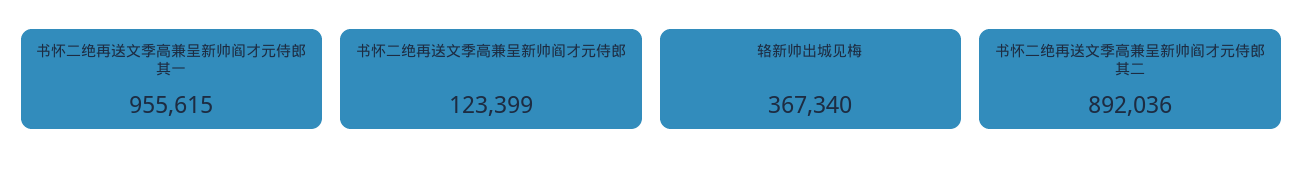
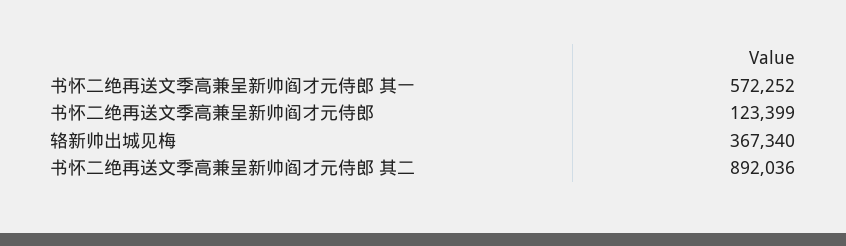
书怀二绝再送文季高兼呈新帅阎才元侍郎 其一: 955615 -> 572252

